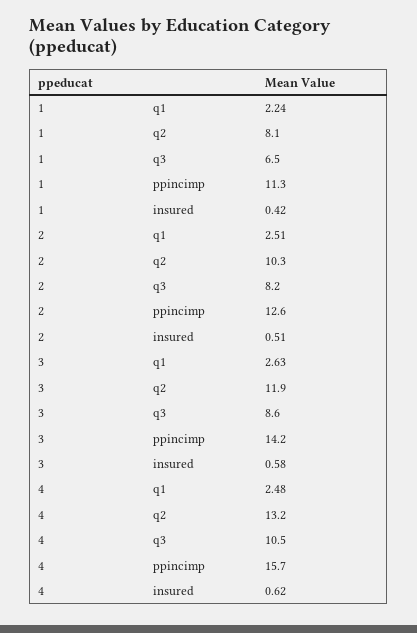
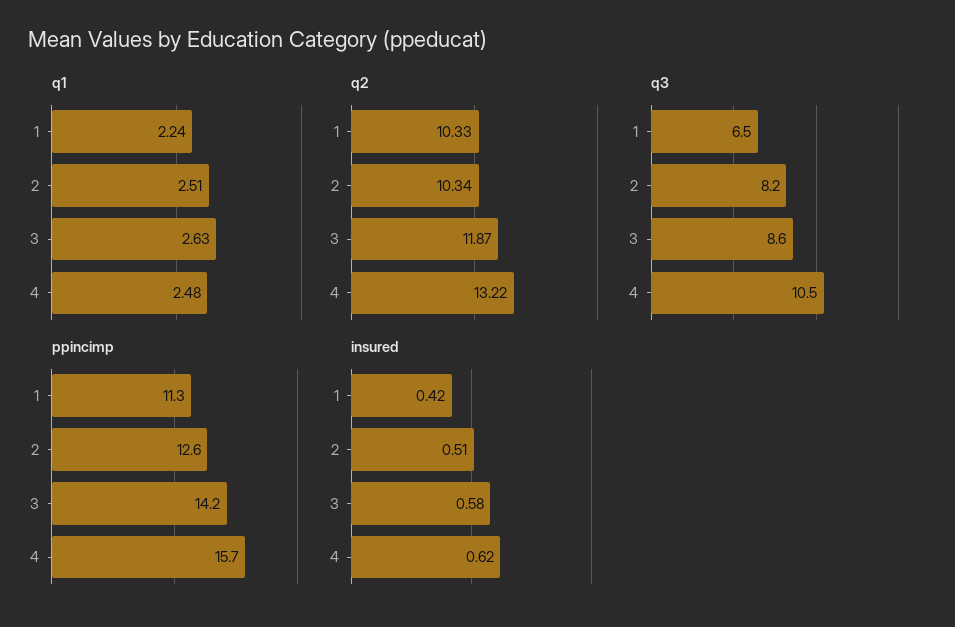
q2, 1: 8.1 -> 10.33

